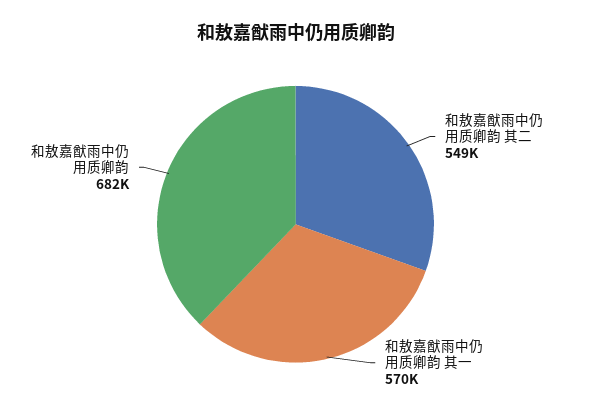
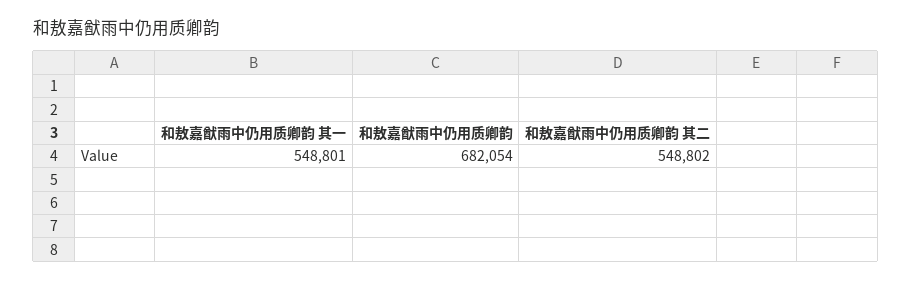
和敖嘉猷雨中仍用质卿韵 其一: 570000 -> 548801

